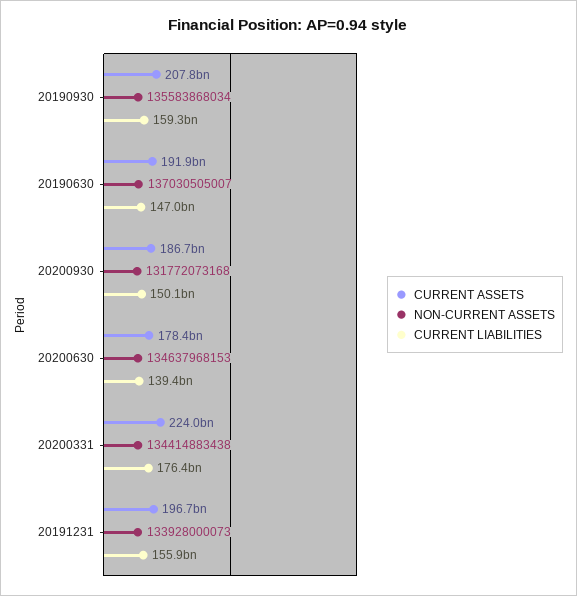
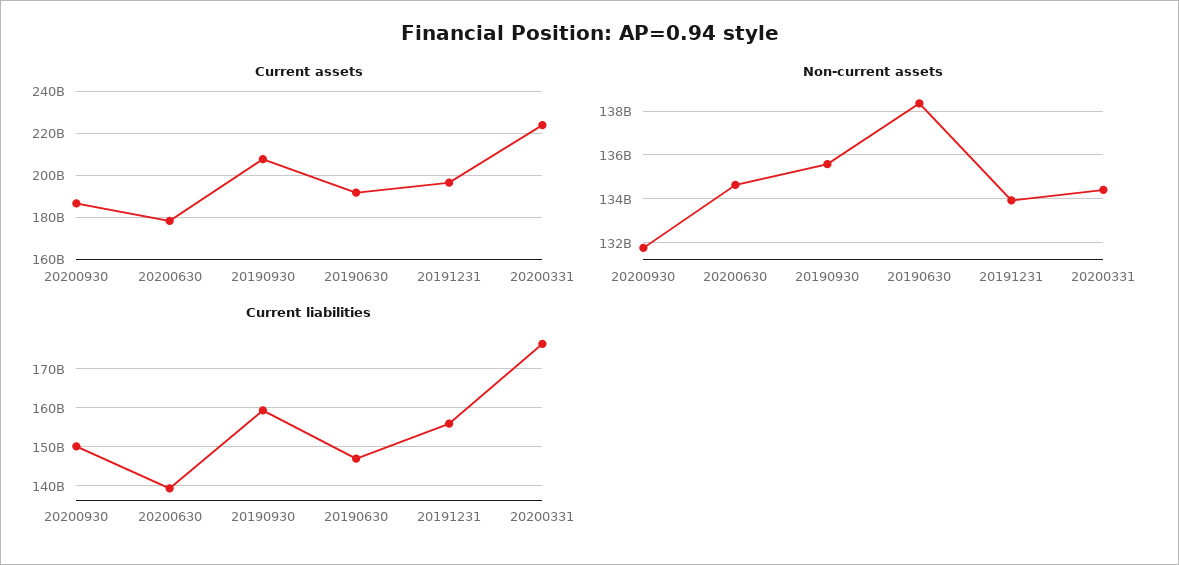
NON-CURRENT ASSETS, 20190630: 137030505007 -> 138500000000

